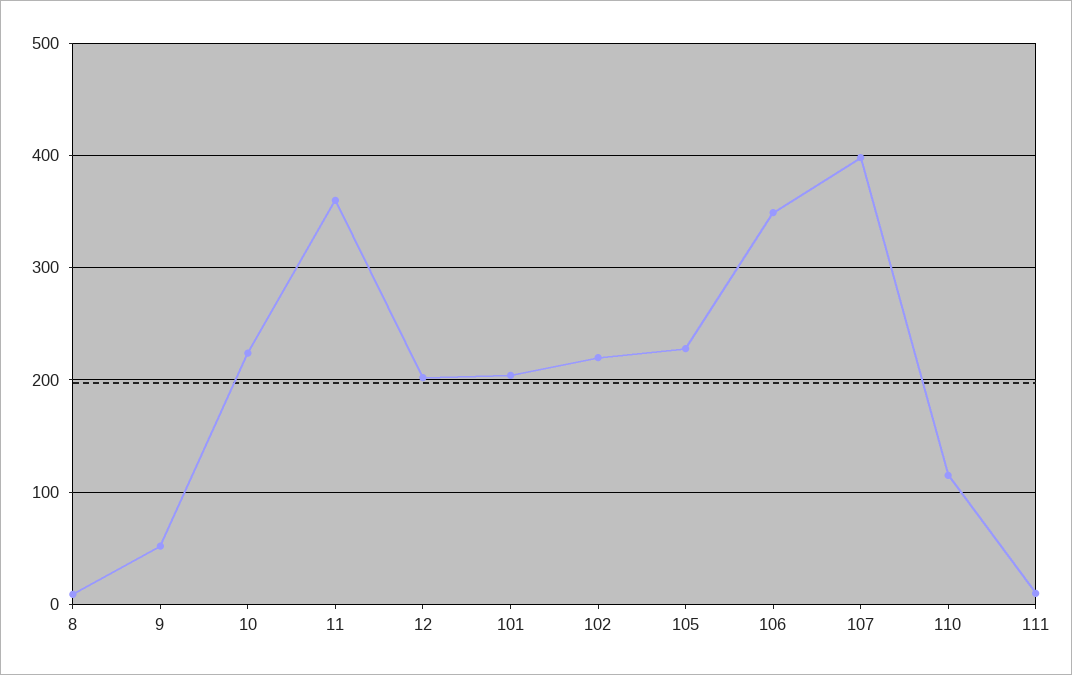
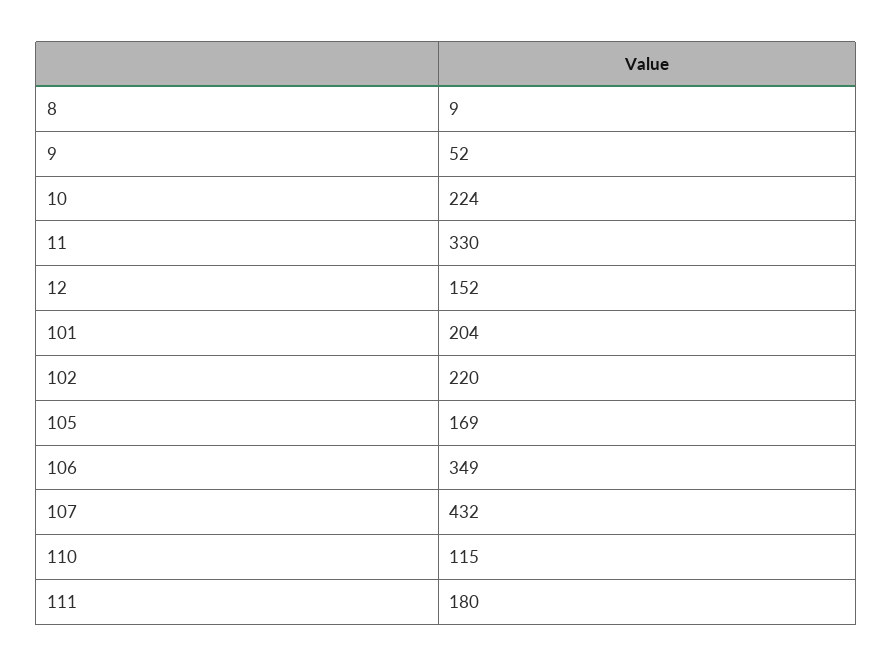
11: 360 -> 330
12: 200 -> 152
105: 230 -> 169
107: 400 -> 432
111: 10 -> 180

